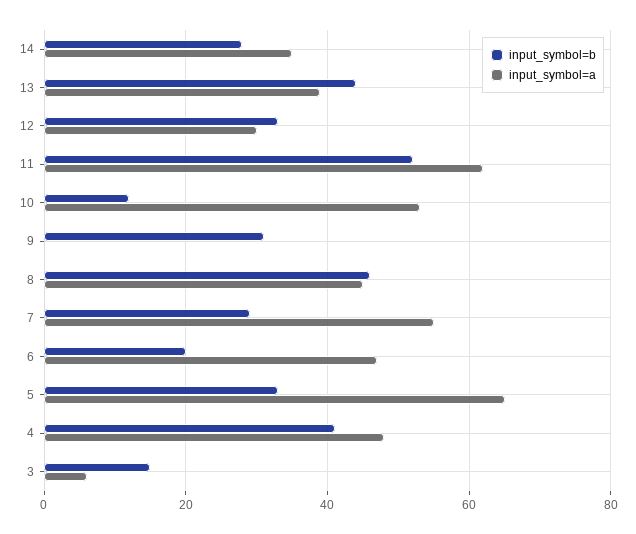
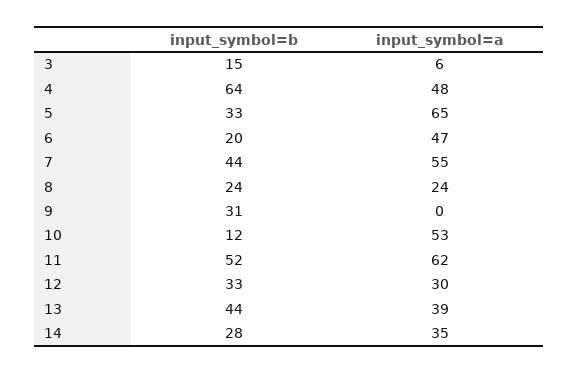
input_symbol=b, 8: 45 -> 24
input_symbol=a, 8: 45 -> 24
input_symbol=b, 7: 30 -> 44
input_symbol=b, 4: 40 -> 64

